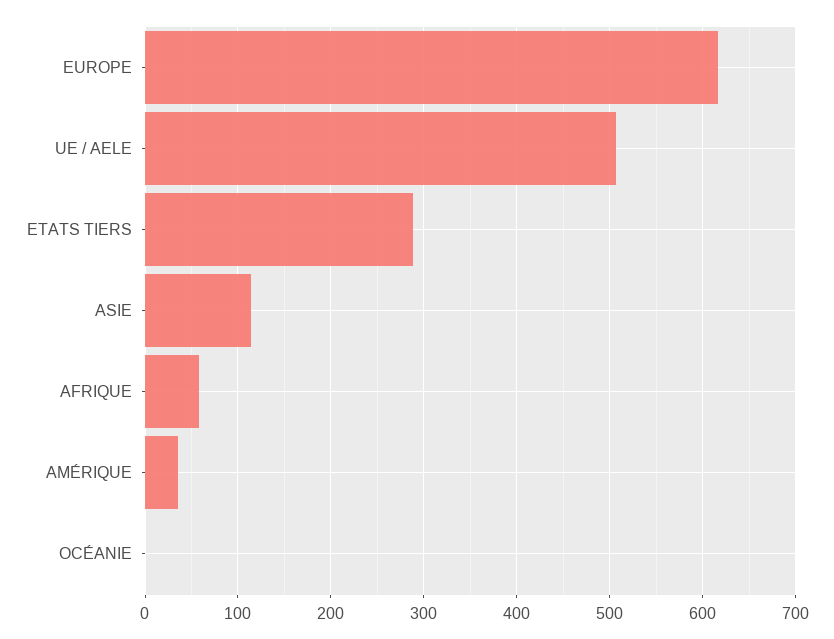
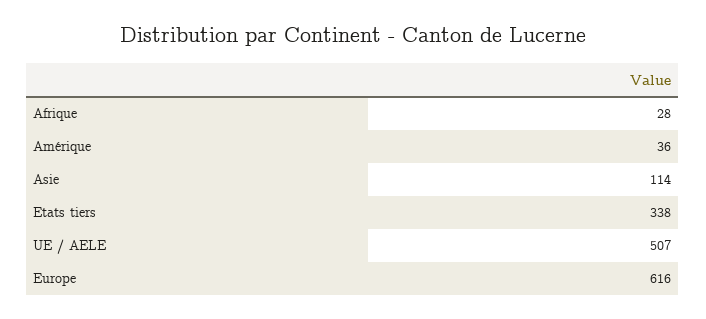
ETATS TIERS: 290 -> 338
AFRIQUE: 60 -> 28
OCÉANIE: 0 -> none

